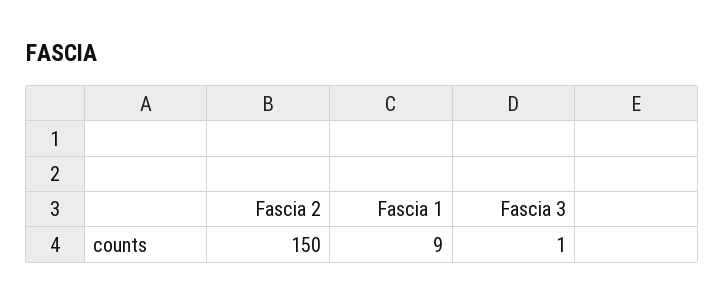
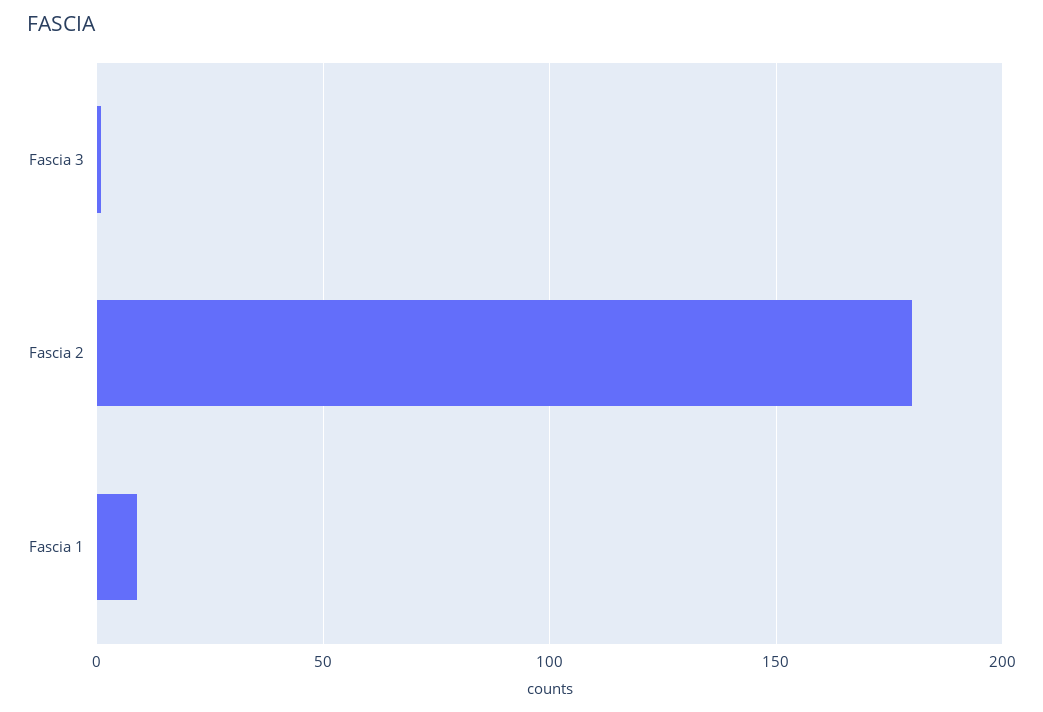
Fascia 2: 150 -> 180

